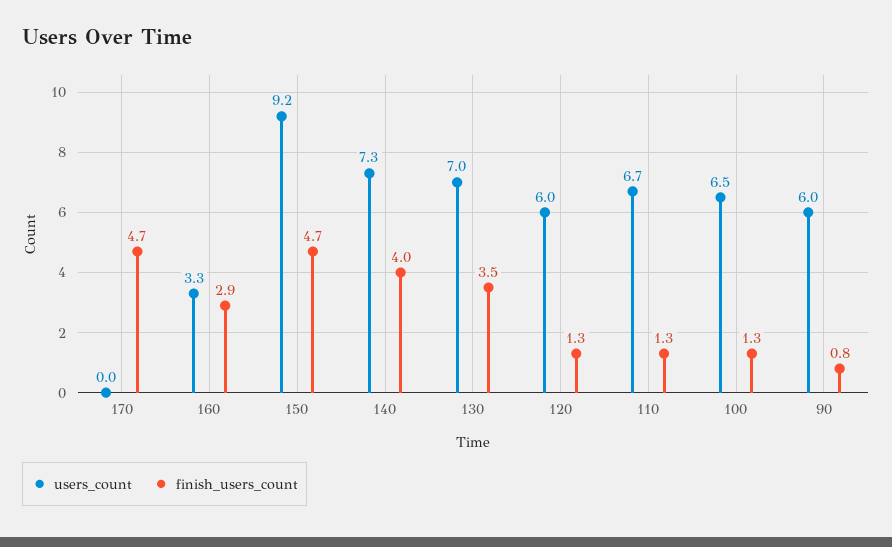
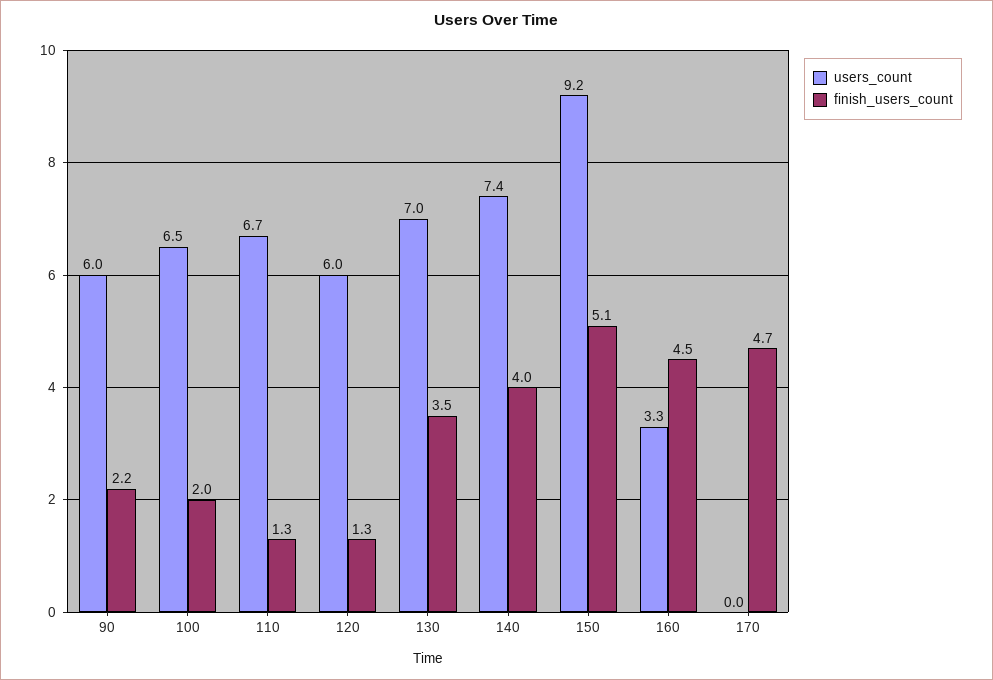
finish_users_count, 160: 2.9 -> 4.5
finish_users_count, 150: 4.7 -> 5.1
users_count, 140: 7.3 -> 7.4
finish_users_count, 100: 1.3 -> 2
finish_users_count, 90: 0.8 -> 2.2

